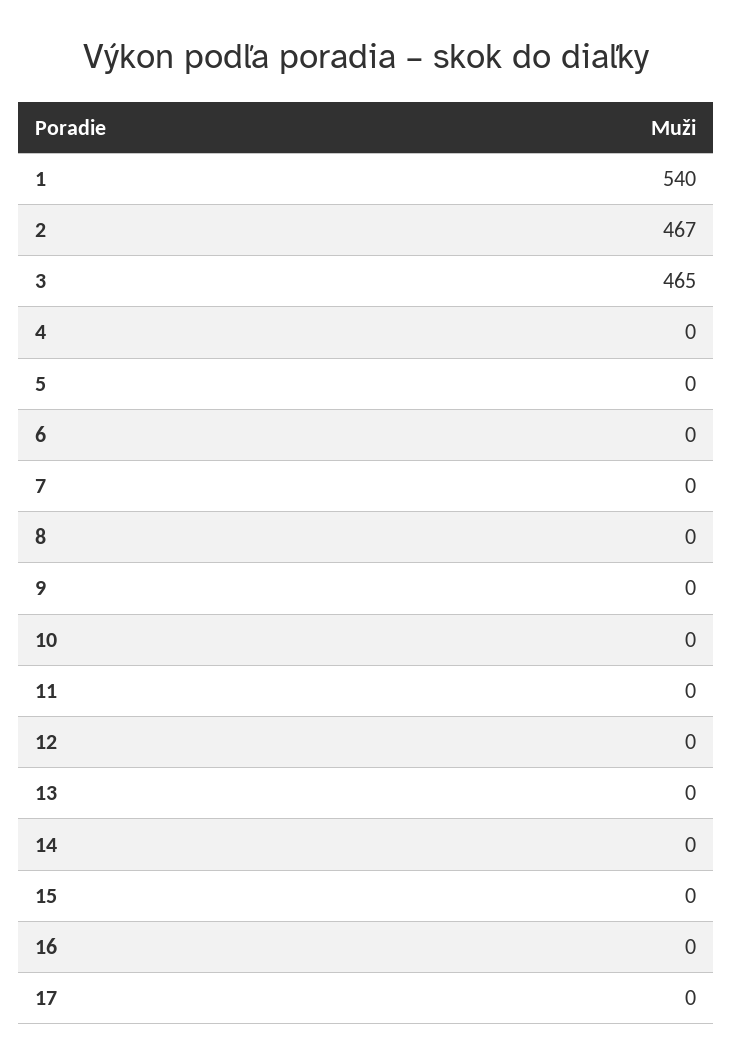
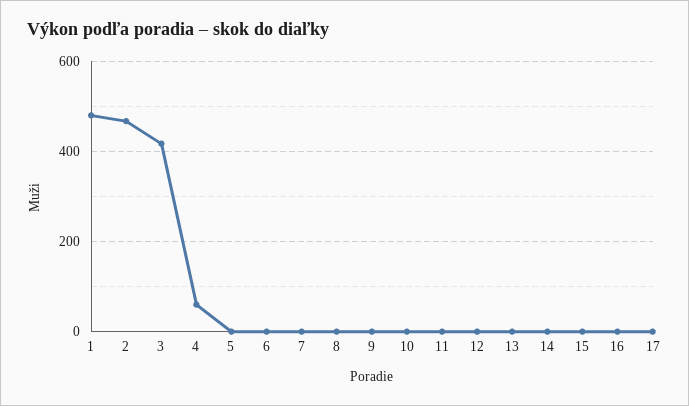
1: 540 -> 480
3: 465 -> 420
4: 0 -> 60

